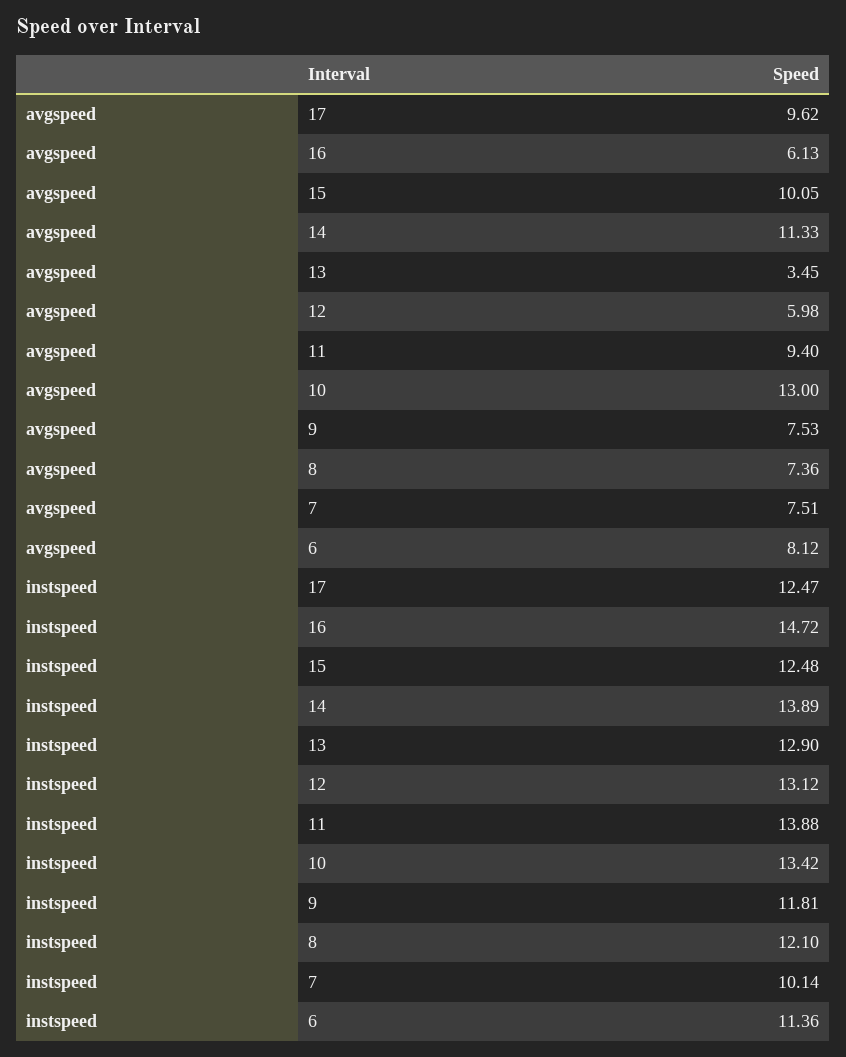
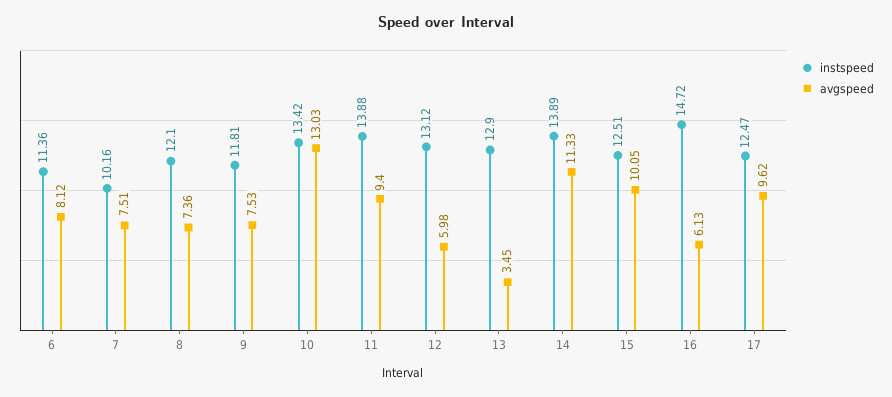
avgspeed, 10: 13 -> 13.03
instspeed, 15: 12.48 -> 12.51
instspeed, 7: 10.14 -> 10.16

